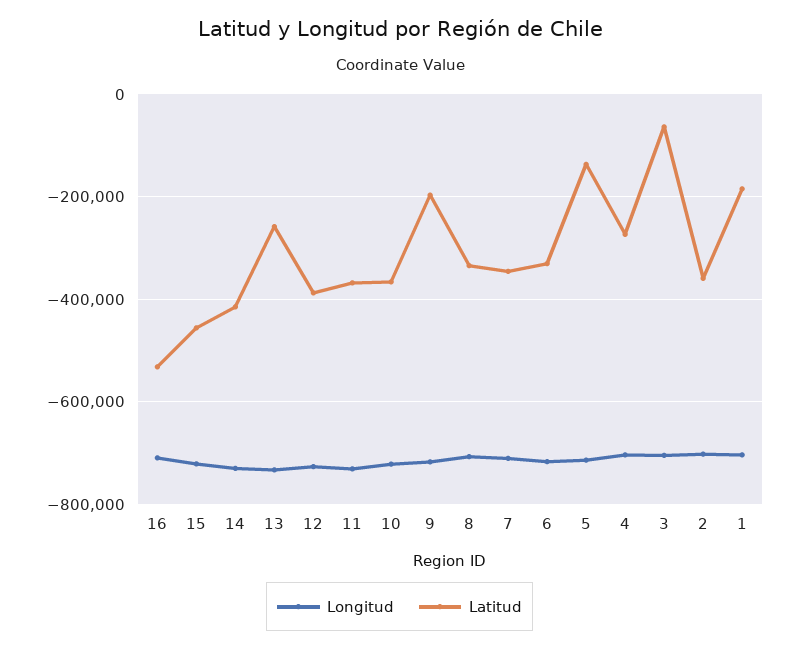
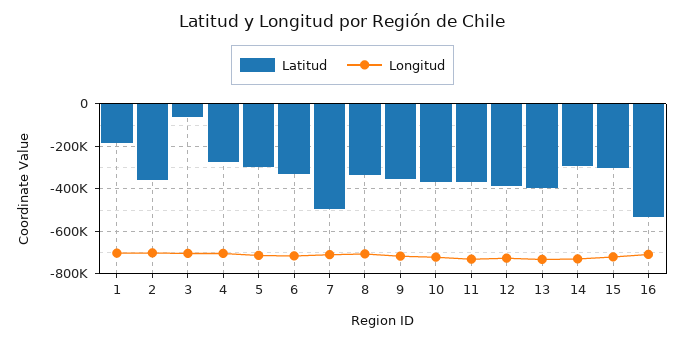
Latitud, 15: -460000 -> -300000
Latitud, 14: -420000 -> -300000
Latitud, 13: -260000 -> -400000
Latitud, 9: -200000 -> -350000
Latitud, 7: -340000 -> -500000
Latitud, 5: -140000 -> -300000

